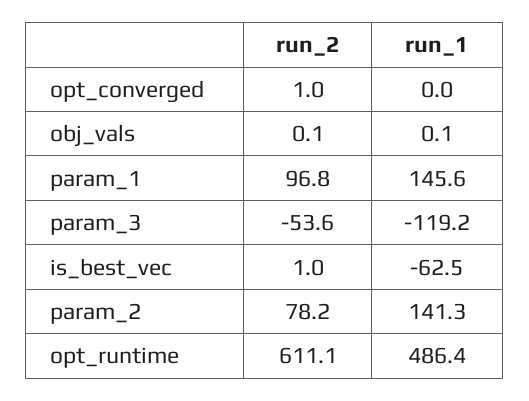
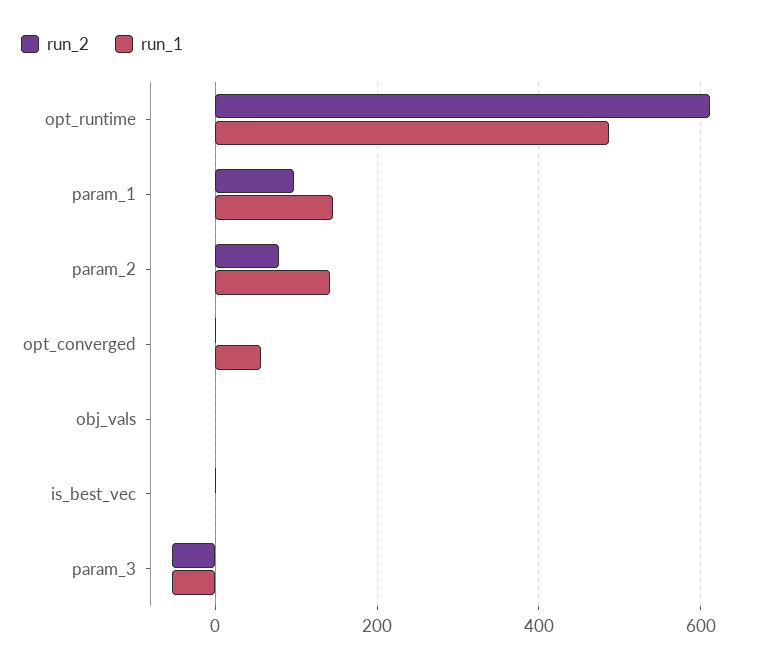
run_1, opt_converged: 0 -> 60
run_1, param_3: -119.2 -> -60
run_1, is_best_vec: -62.5 -> 0

